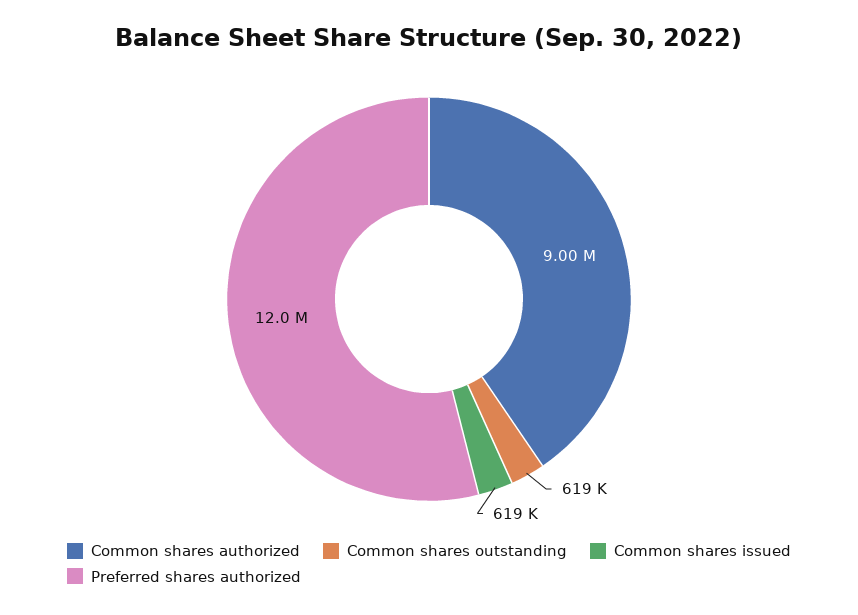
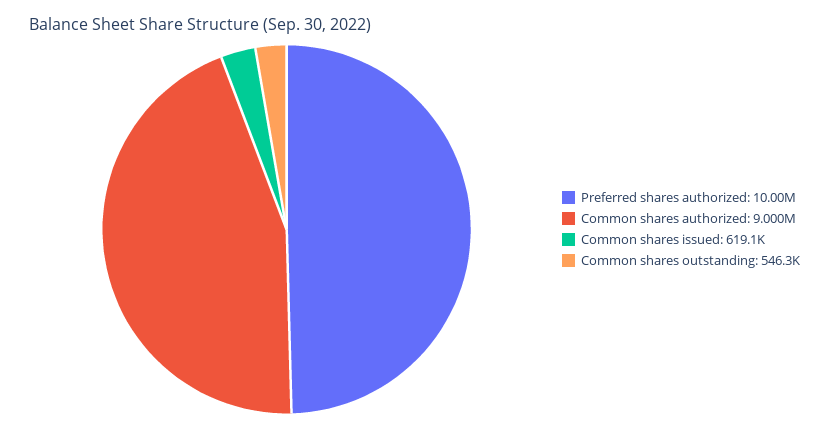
Common shares outstanding: 619000 -> 546300
Preferred shares authorized: 12000000 -> 10000000

